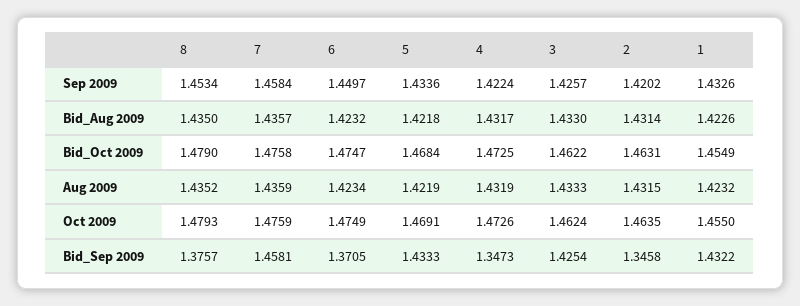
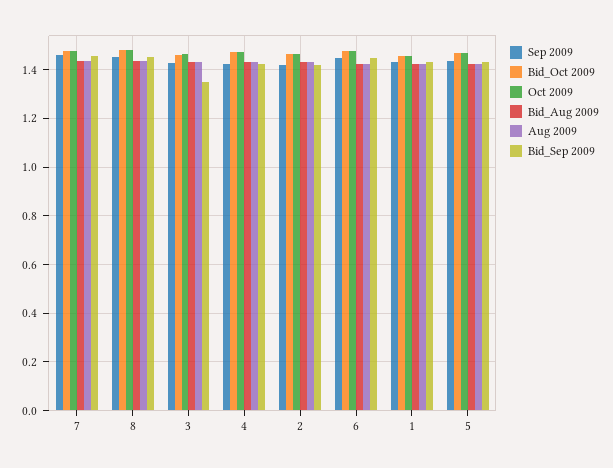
Bid_Sep 2009, 8: 1.3757 -> 1.45
Bid_Sep 2009, 6: 1.3705 -> 1.45
Bid_Sep 2009, 4: 1.3473 -> 1.425
Bid_Sep 2009, 3: 1.4254 -> 1.35
Bid_Sep 2009, 2: 1.3458 -> 1.425

